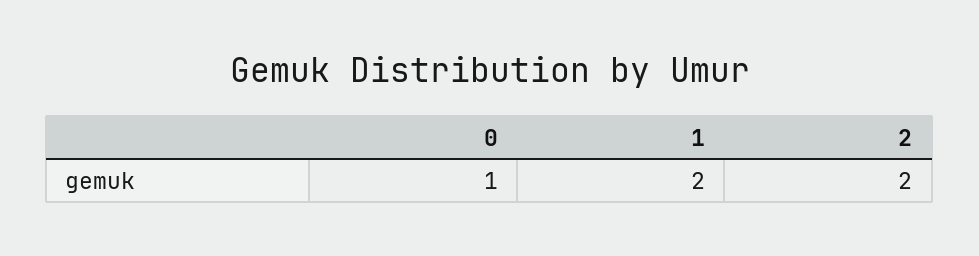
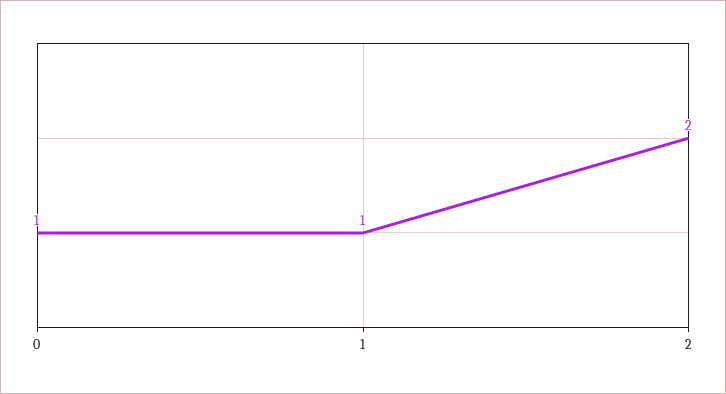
1: 2 -> 1

